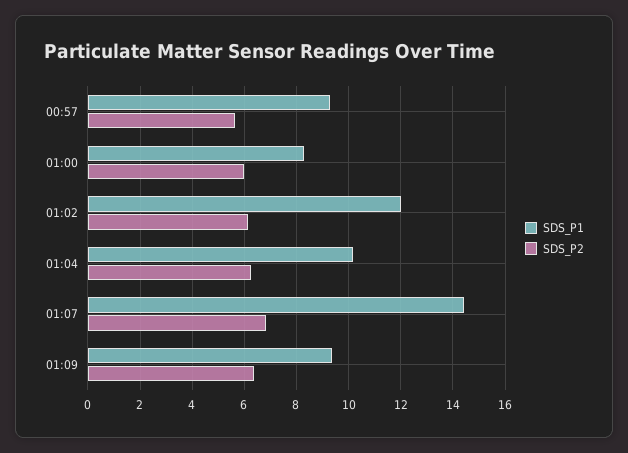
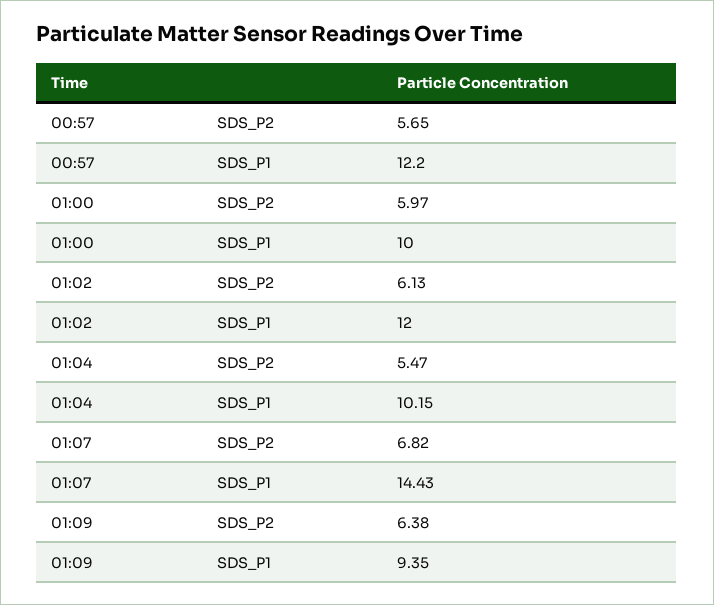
SDS_P1, 00:57: 9.25 -> 12.2
SDS_P1, 01:00: 8.25 -> 10
SDS_P2, 01:04: 6.25 -> 5.47

